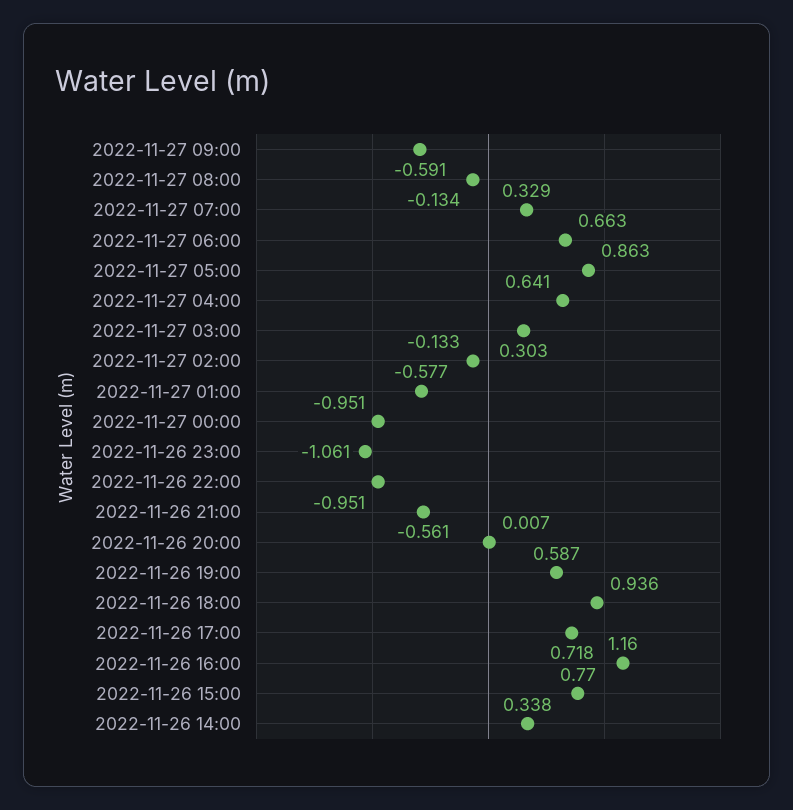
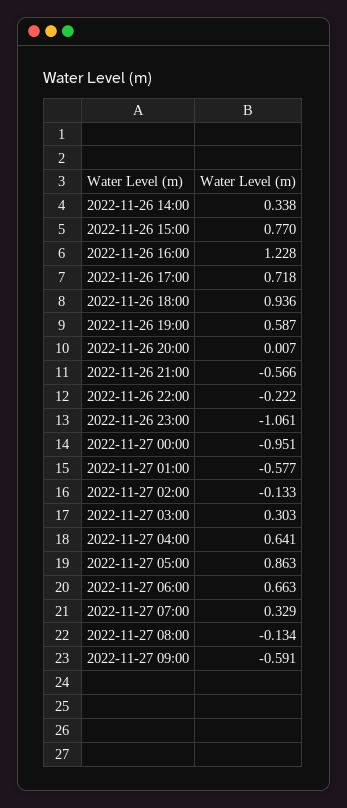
2022-11-26 22:00: -0.951 -> -0.222
2022-11-26 21:00: -0.561 -> -0.566
2022-11-26 16:00: 1.16 -> 1.228

